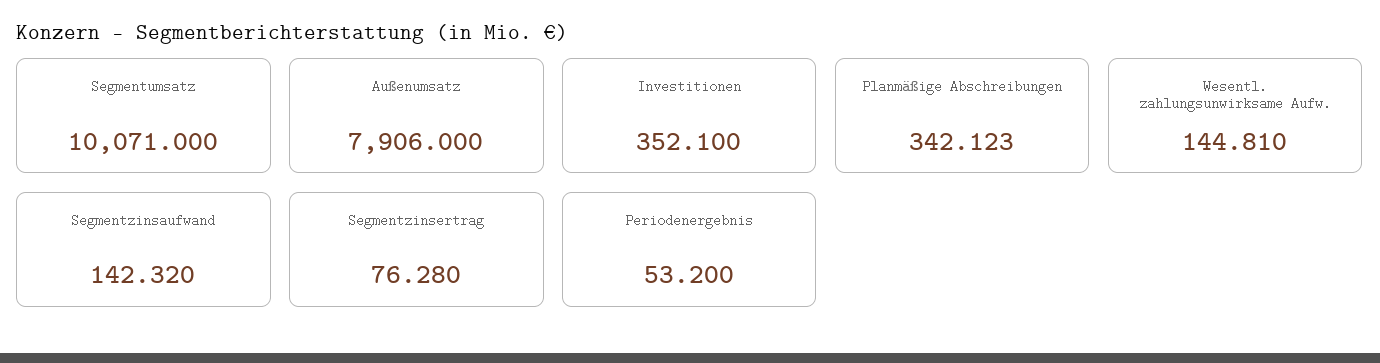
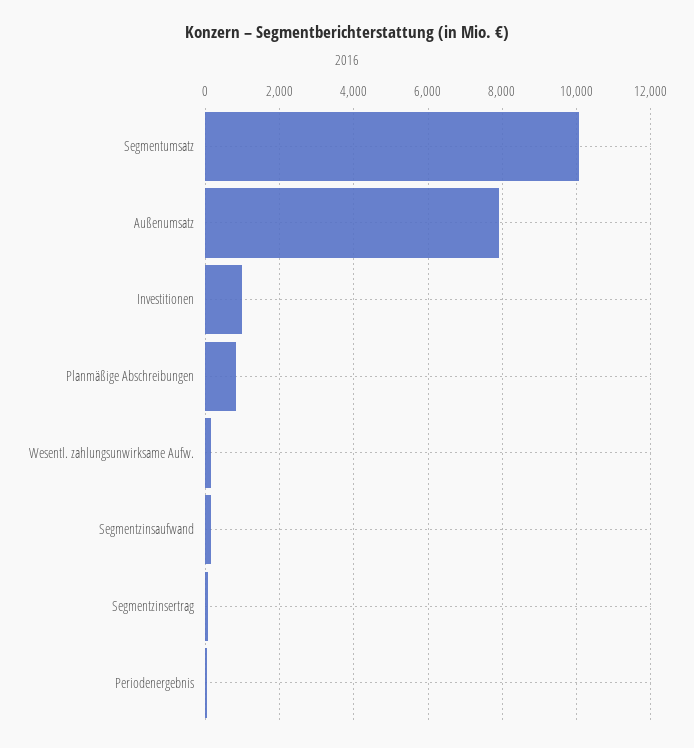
Investitionen: 352.1 -> 1000
Planmäßige Abschreibungen: 342.123 -> 800

